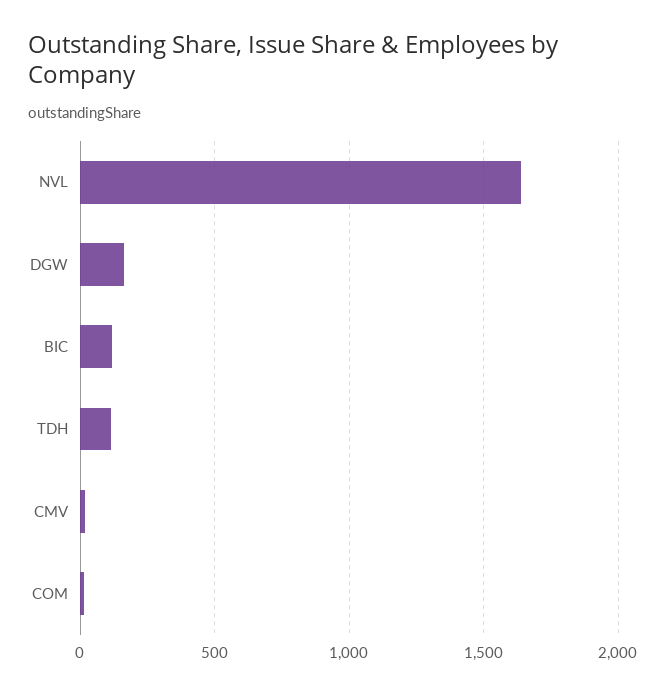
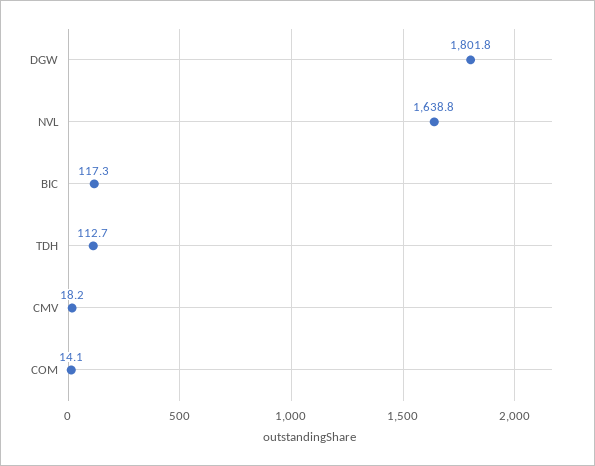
DGW: 150 -> 1801.8

